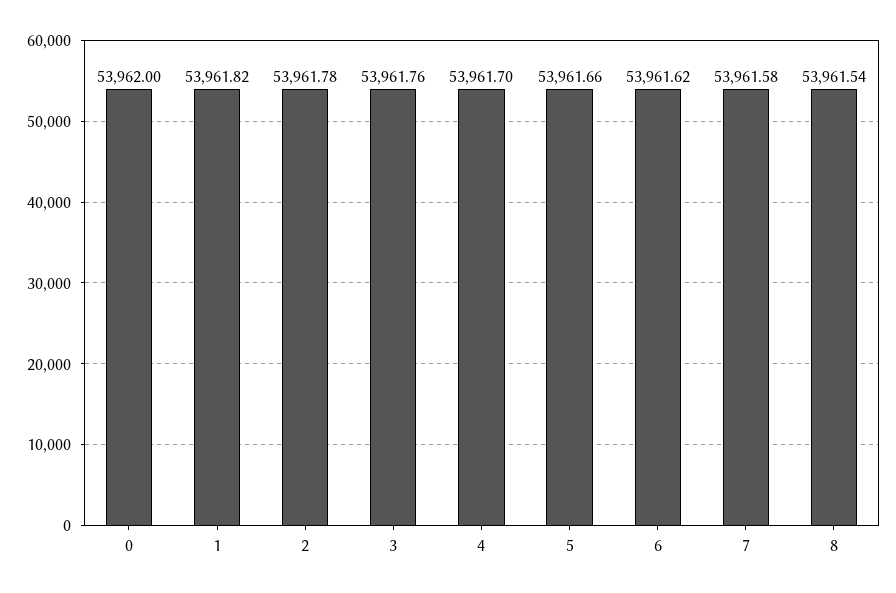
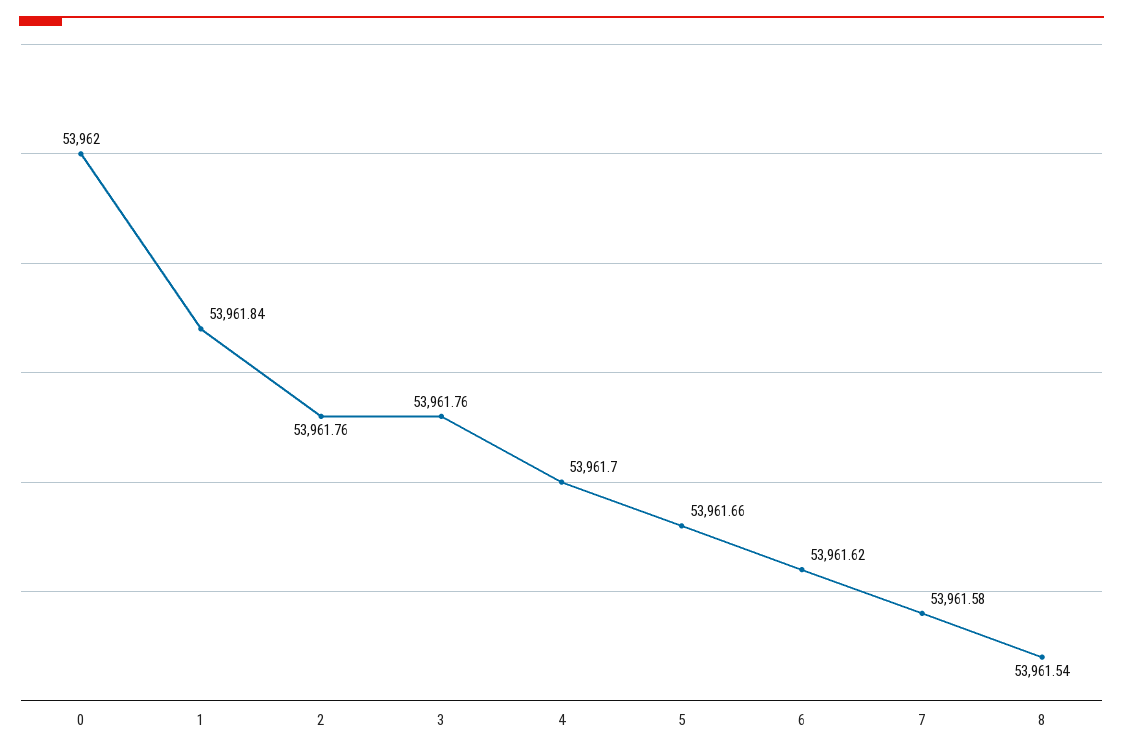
1: 53961.82 -> 53961.84
2: 53961.78 -> 53961.76

